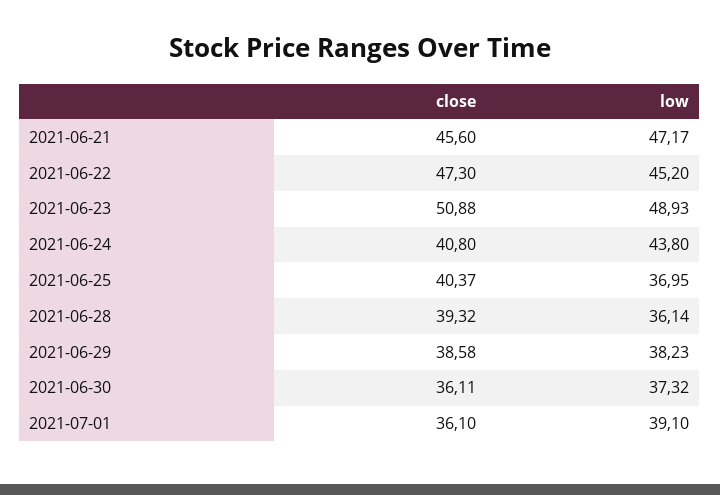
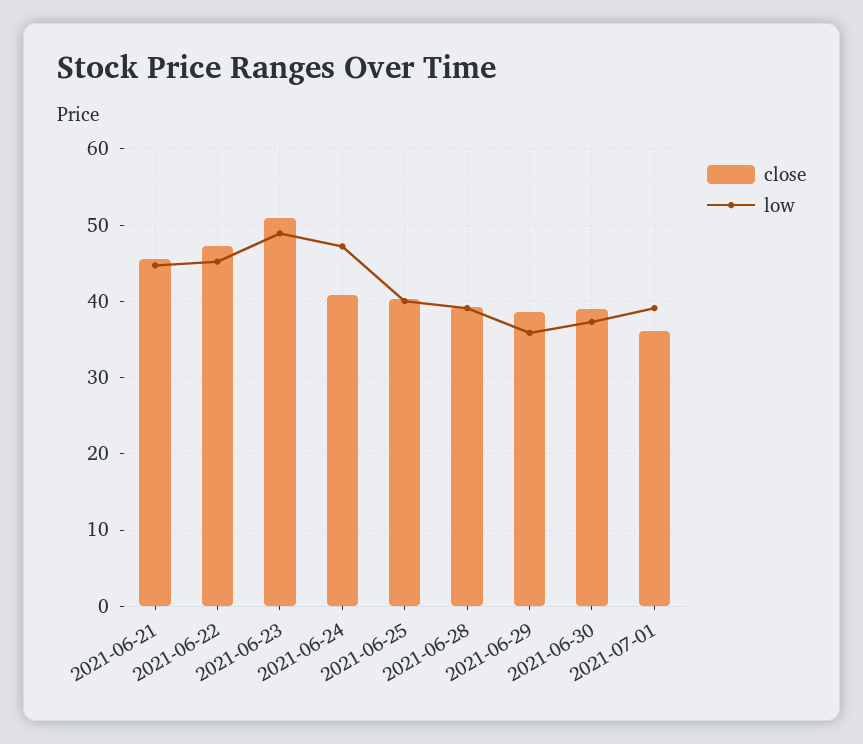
low, 2021-06-21: 47.17 -> 45
low, 2021-06-24: 43.8 -> 47
low, 2021-06-25: 36.95 -> 40
low, 2021-06-28: 36.14 -> 39
low, 2021-06-29: 38.23 -> 36
close, 2021-06-30: 36.11 -> 39

